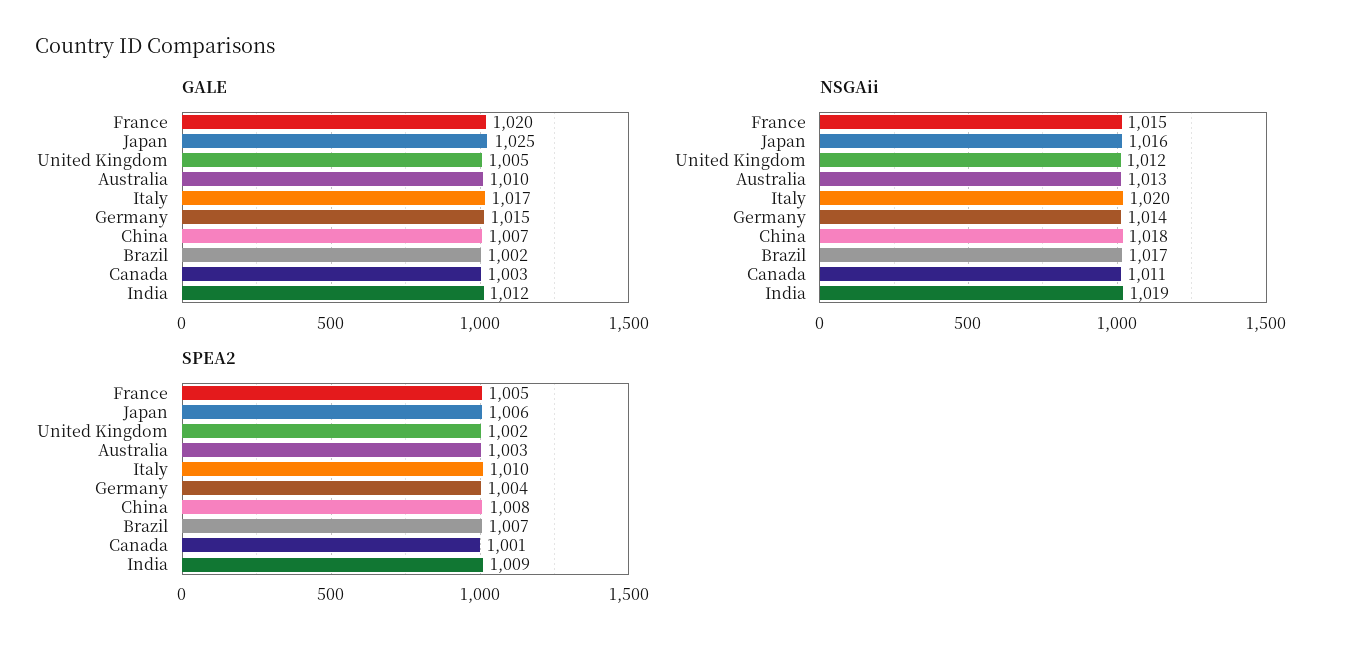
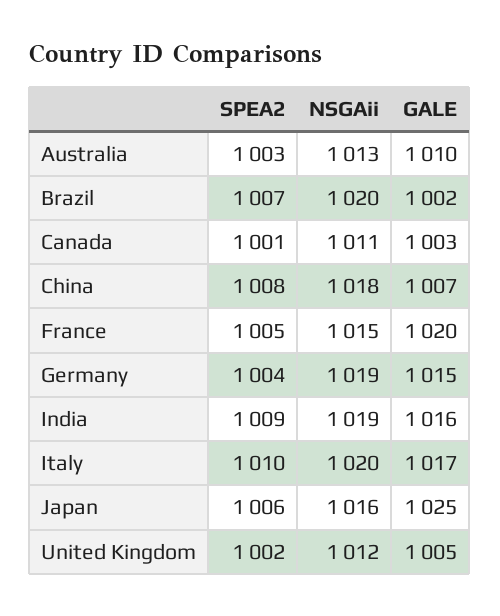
GALE, India: 1012 -> 1016
NSGAii, Germany: 1014 -> 1019
NSGAii, Brazil: 1017 -> 1020

